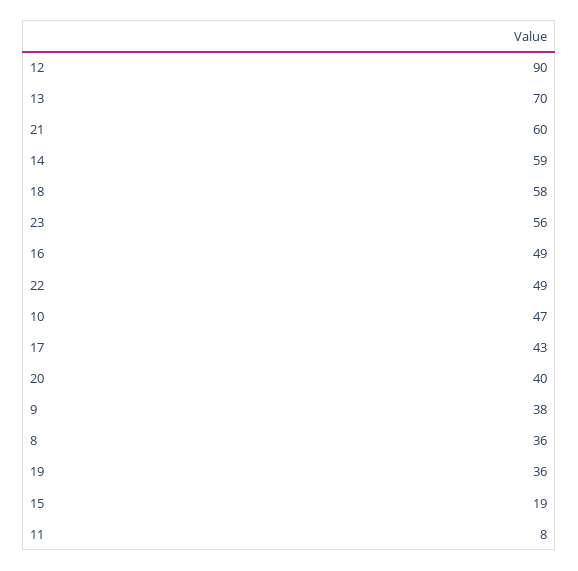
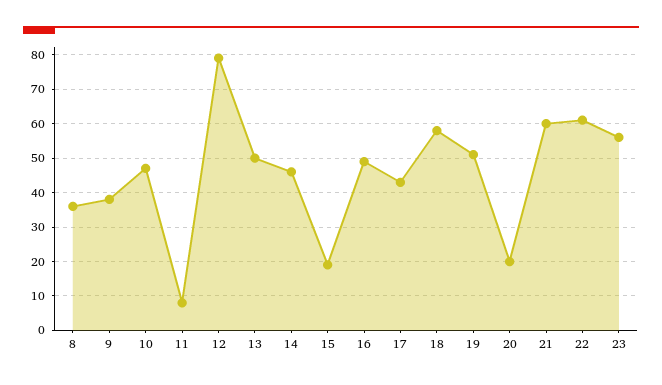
12: 90 -> 80
13: 70 -> 50
14: 59 -> 45
22: 49 -> 60
20: 40 -> 20
19: 36 -> 50

